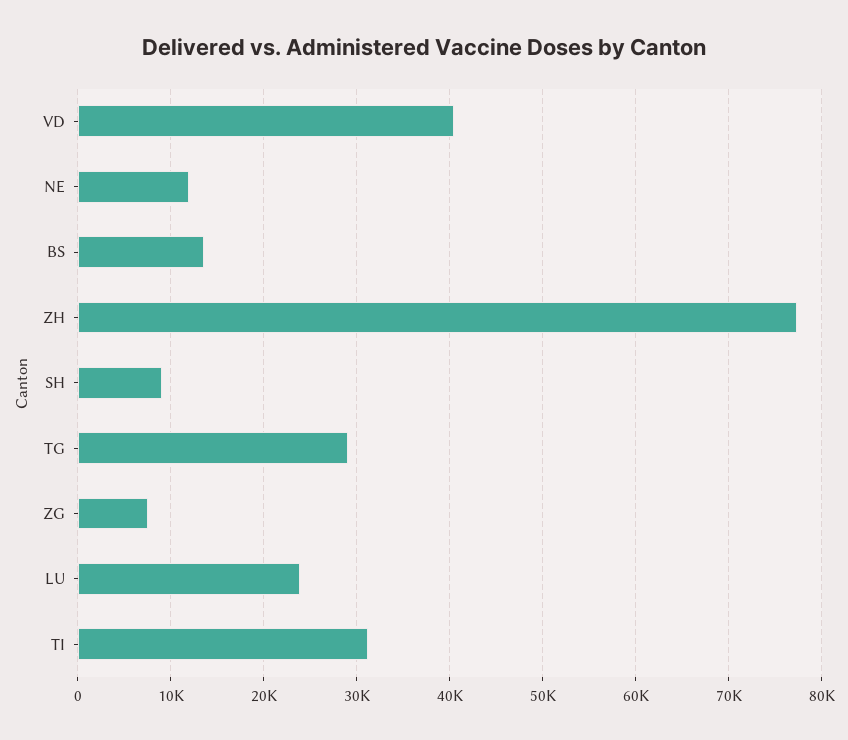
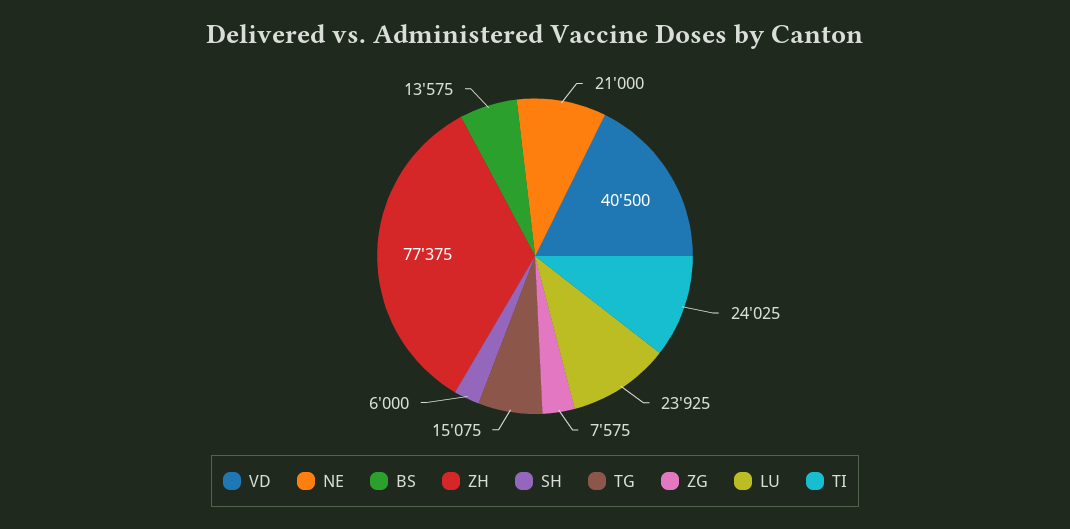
NE: 12000 -> 21000
SH: 9000 -> 6000
TG: 29000 -> 15075
TI: 31000 -> 24025

